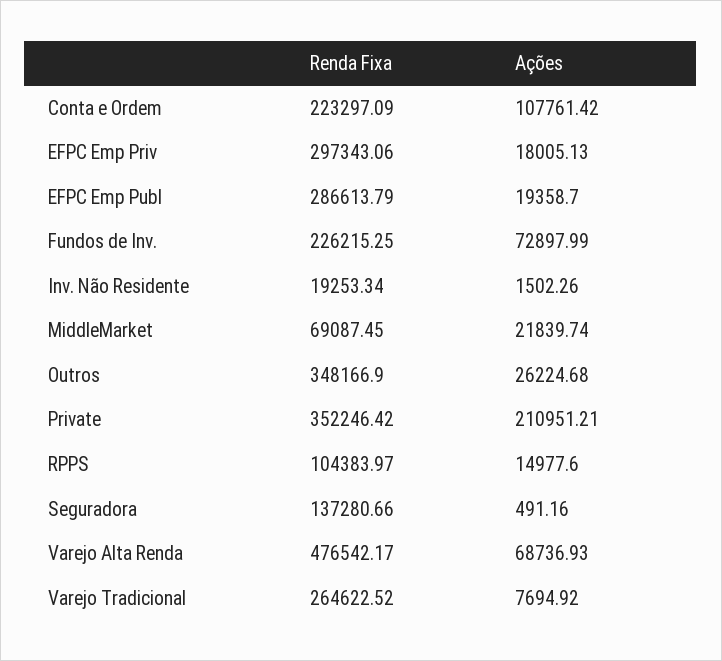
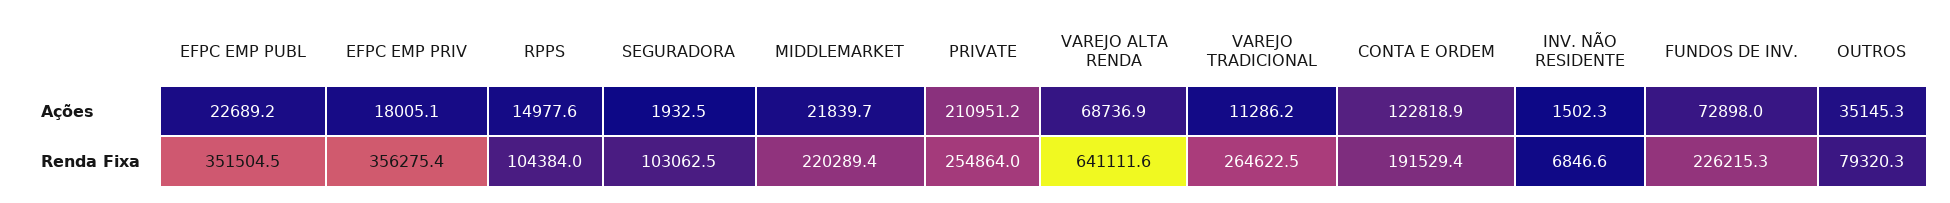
Renda Fixa, Conta e Ordem: 223297.09 -> 191529.4
Ações, Conta e Ordem: 107761.42 -> 122818.9
Renda Fixa, EFPC Emp Priv: 297343.06 -> 356275.4
Renda Fixa, EFPC Emp Publ: 286613.79 -> 351504.5
Ações, EFPC Emp Publ: 19358.7 -> 22689.2
Renda Fixa, Inv. Não Residente: 19253.34 -> 6846.6
Renda Fixa, MiddleMarket: 69087.45 -> 220289.4
Renda Fixa, Outros: 348166.9 -> 79320.3
Ações, Outros: 26224.68 -> 35145.3
Renda Fixa, Private: 352246.42 -> 254864
Renda Fixa, Seguradora: 137280.66 -> 103062.5
Ações, Seguradora: 491.16 -> 1932.5
Renda Fixa, Varejo Alta Renda: 476542.17 -> 641111.6
Ações, Varejo Tradicional: 7694.92 -> 11286.2

